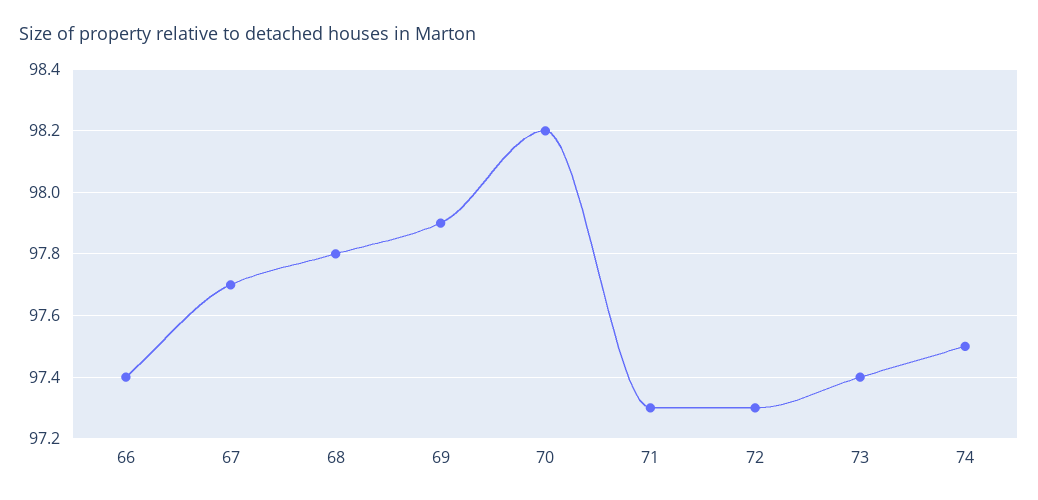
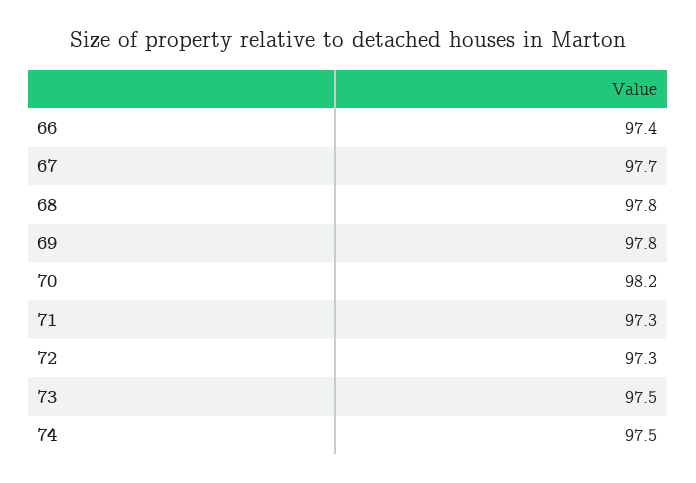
69: 97.9 -> 97.8
73: 97.4 -> 97.5

